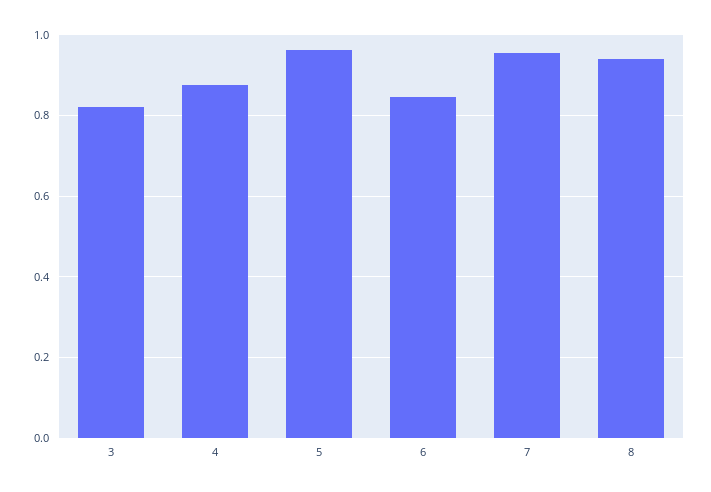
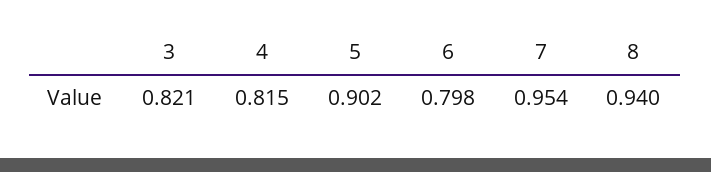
4: 0.88 -> 0.815
5: 0.96 -> 0.902
6: 0.84 -> 0.798

